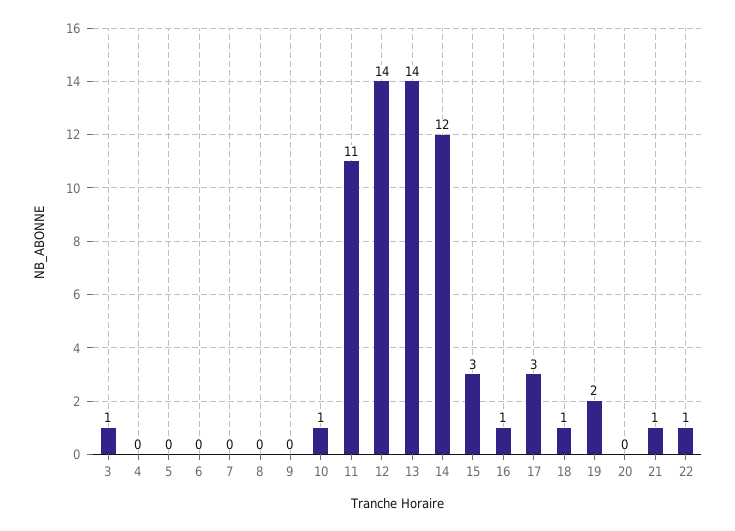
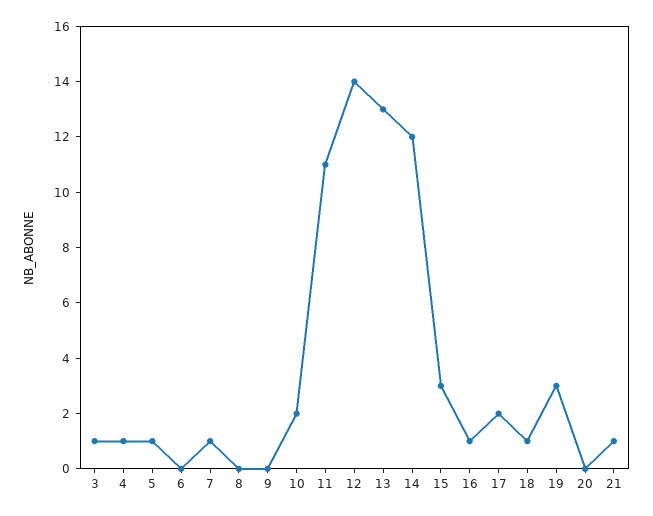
4: 0 -> 1
5: 0 -> 1
7: 0 -> 1
10: 1 -> 2
13: 14 -> 13
17: 3 -> 2
19: 2 -> 3
22: 1 -> none

